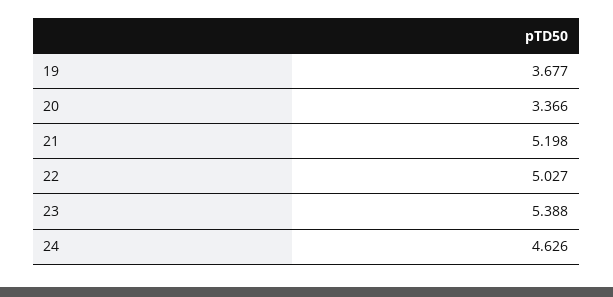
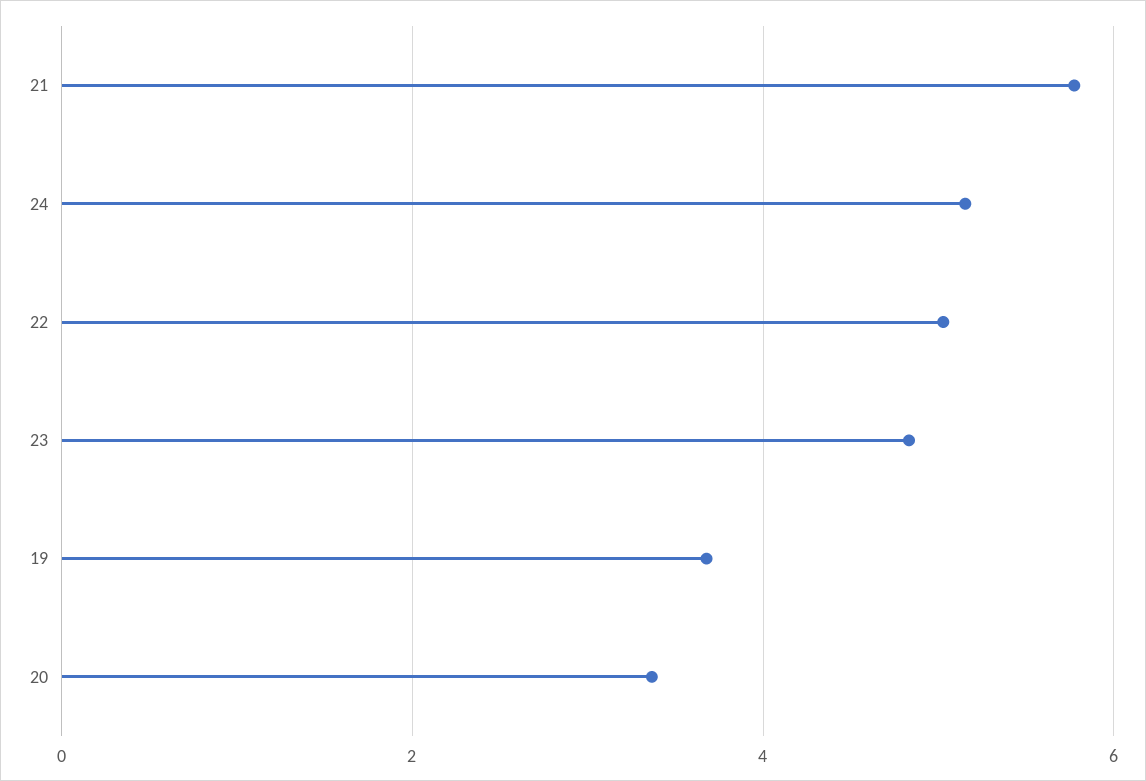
21: 5.198 -> 5.8
23: 5.388 -> 4.8
24: 4.626 -> 5.2

